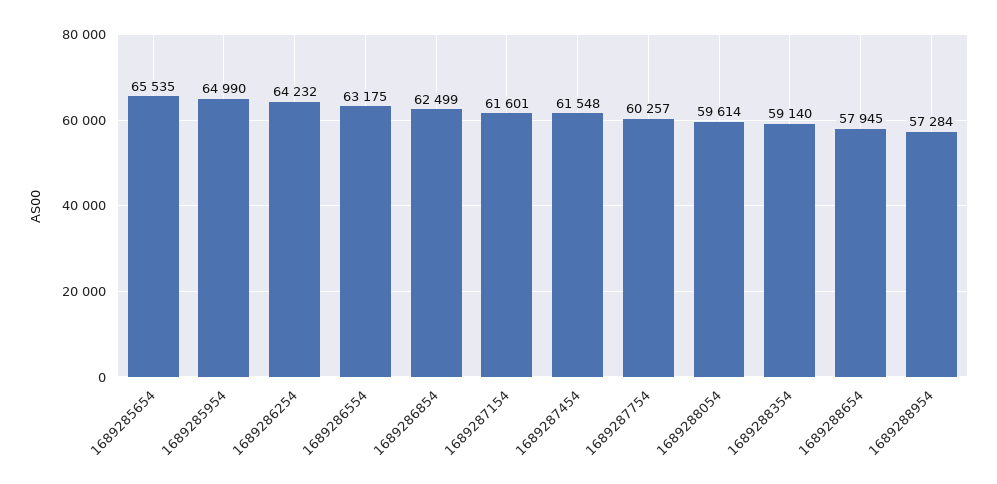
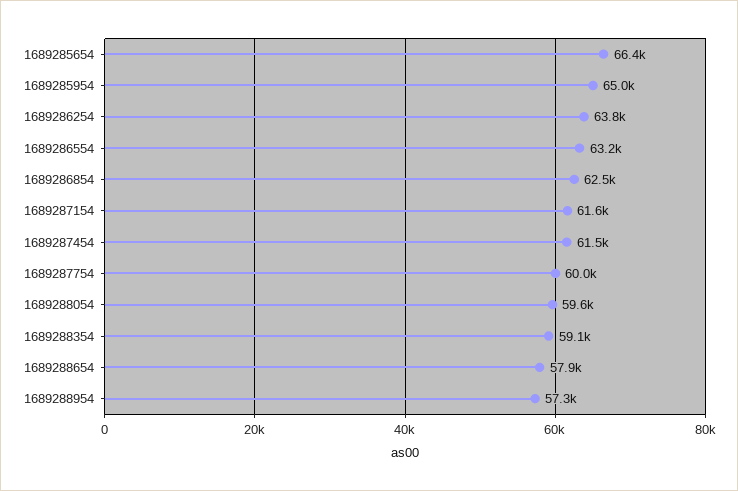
1689285654: 65535 -> 66400
1689286254: 64232 -> 63800
1689287754: 60257 -> 60000

